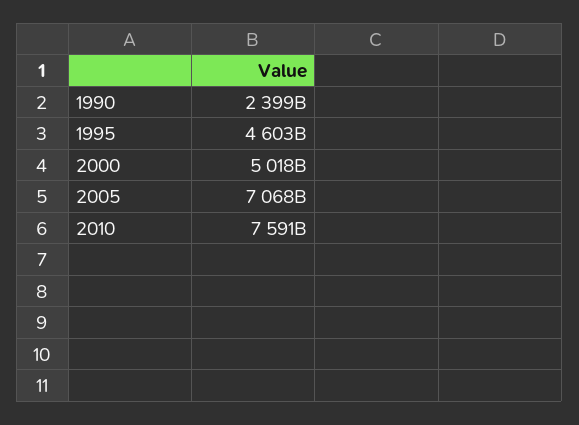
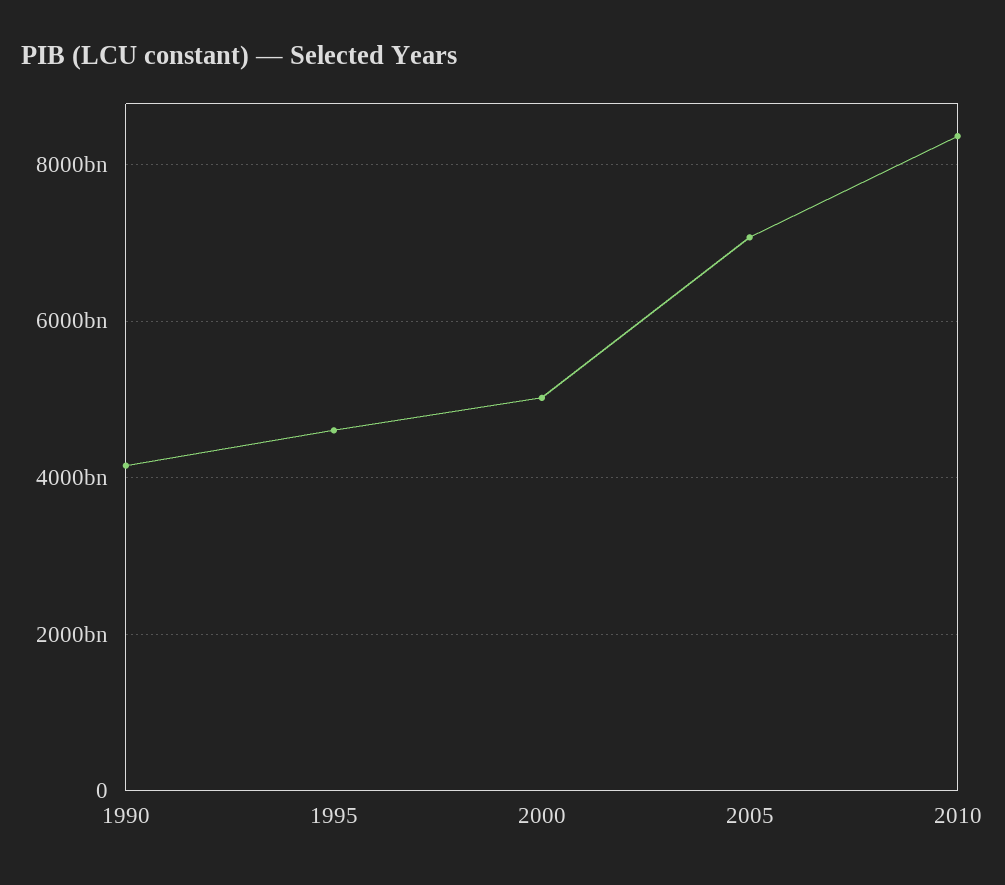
1990: 2399000000000 -> 4200000000000
2010: 7591000000000 -> 8400000000000

